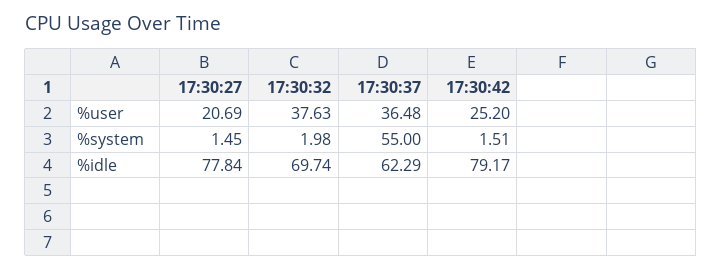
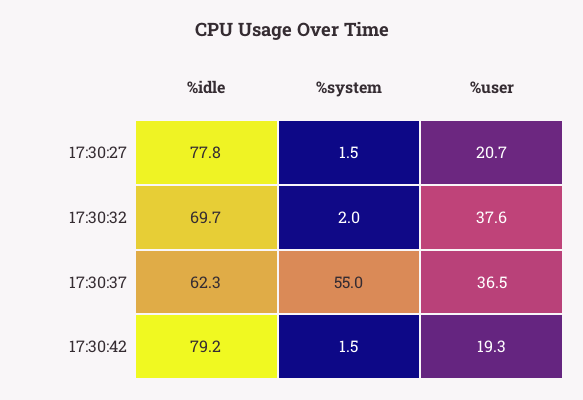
17:30:42, %user: 25.2 -> 19.3

